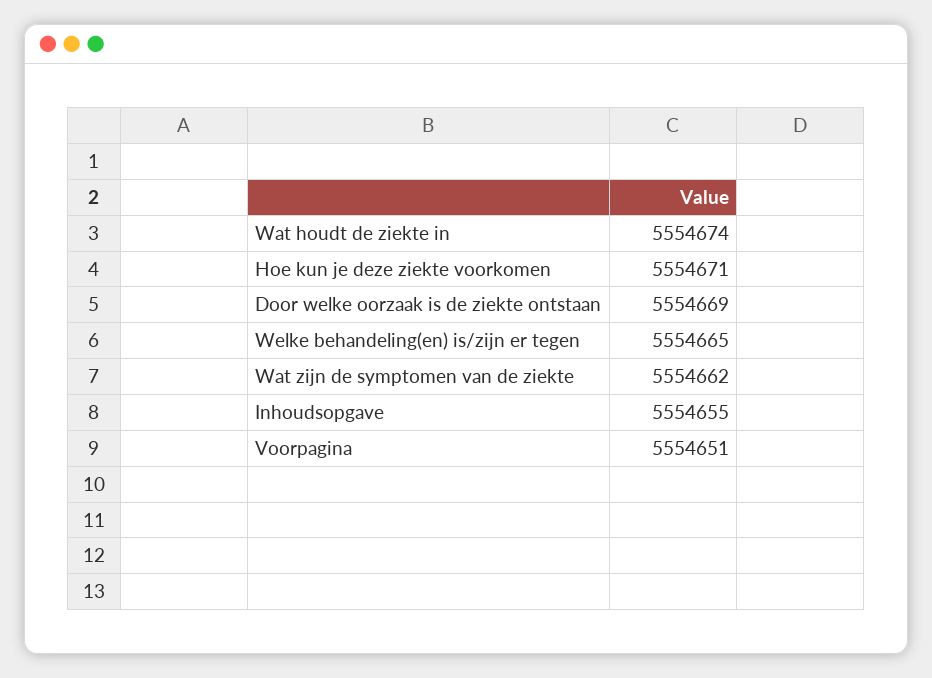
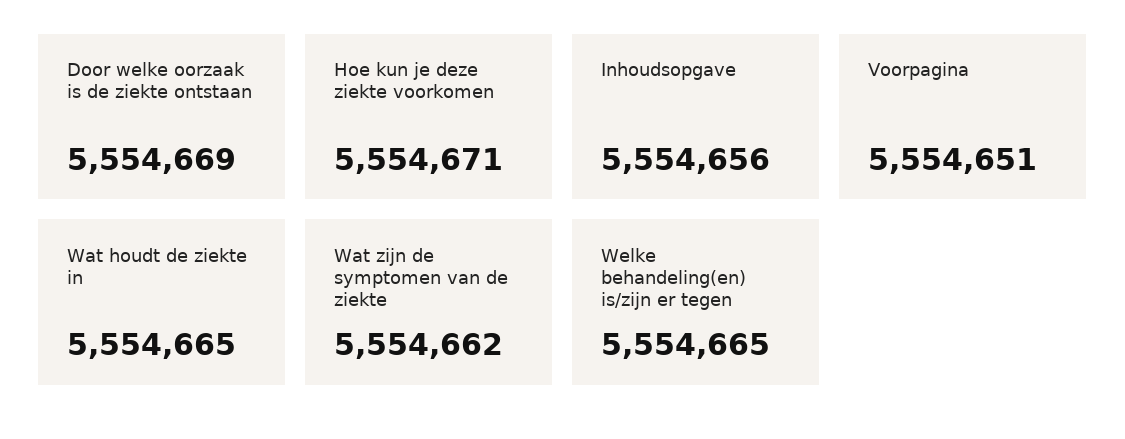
Wat houdt de ziekte in: 5554674 -> 5554665
Inhoudsopgave: 5554655 -> 5554656

